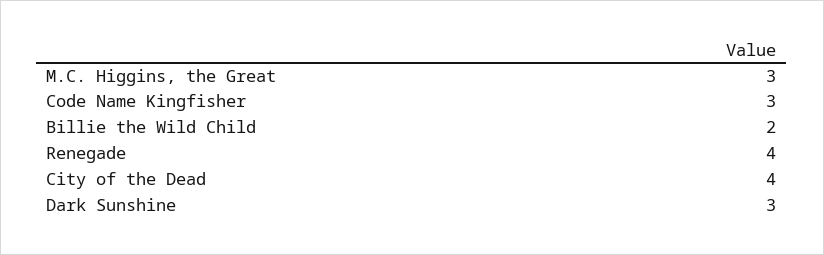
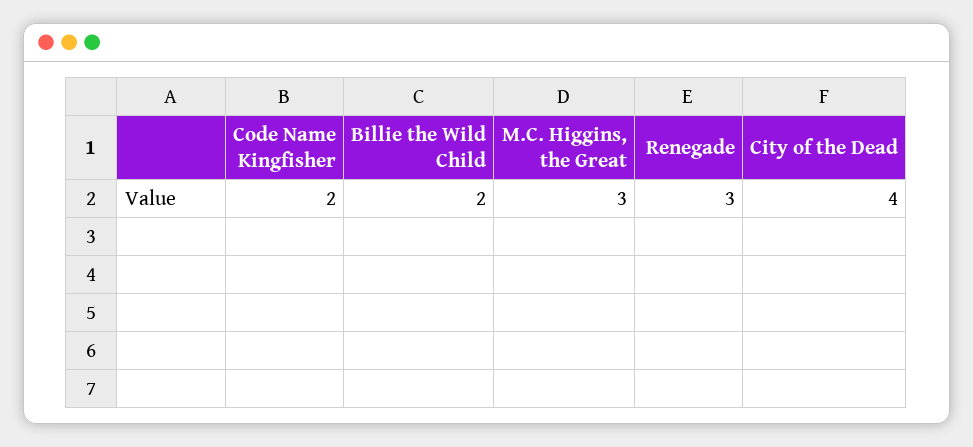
Code Name Kingfisher: 3 -> 2
Renegade: 4 -> 3
Dark Sunshine: 3 -> none

